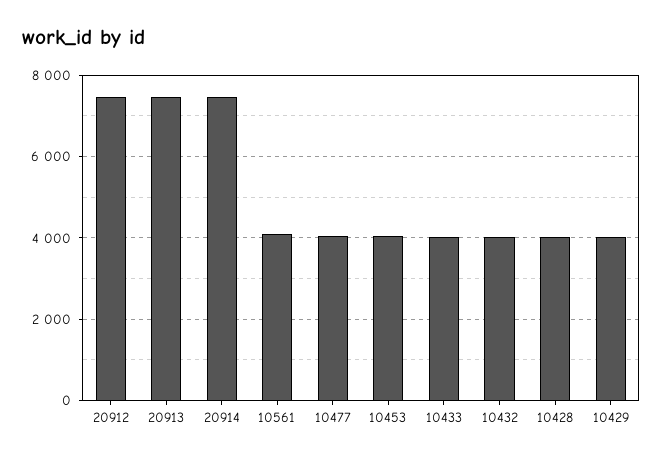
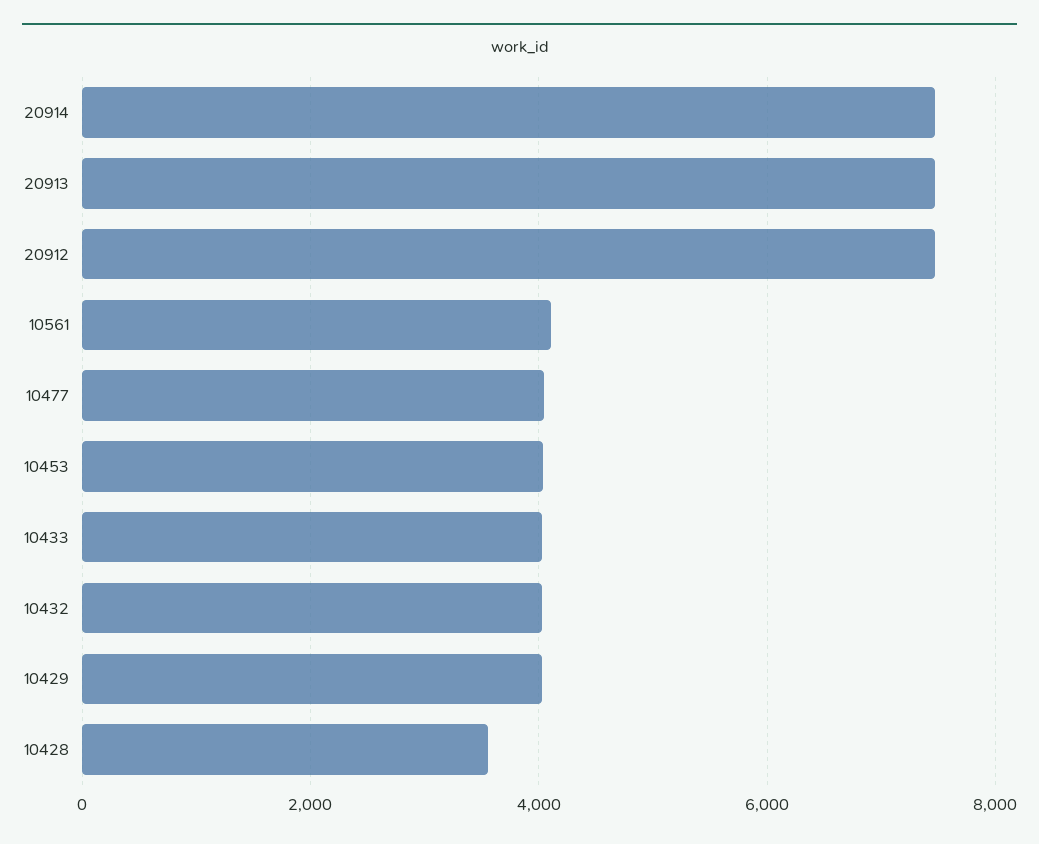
10428: 4000 -> 3600

